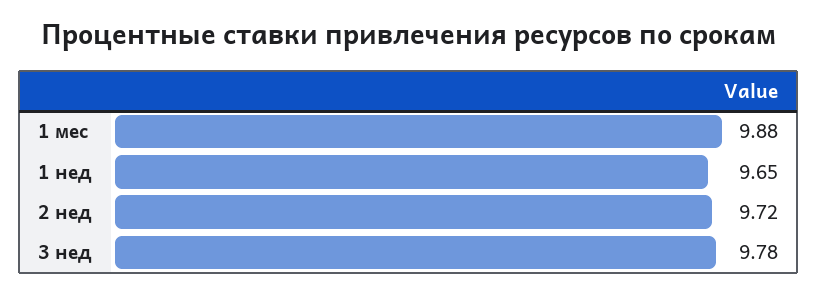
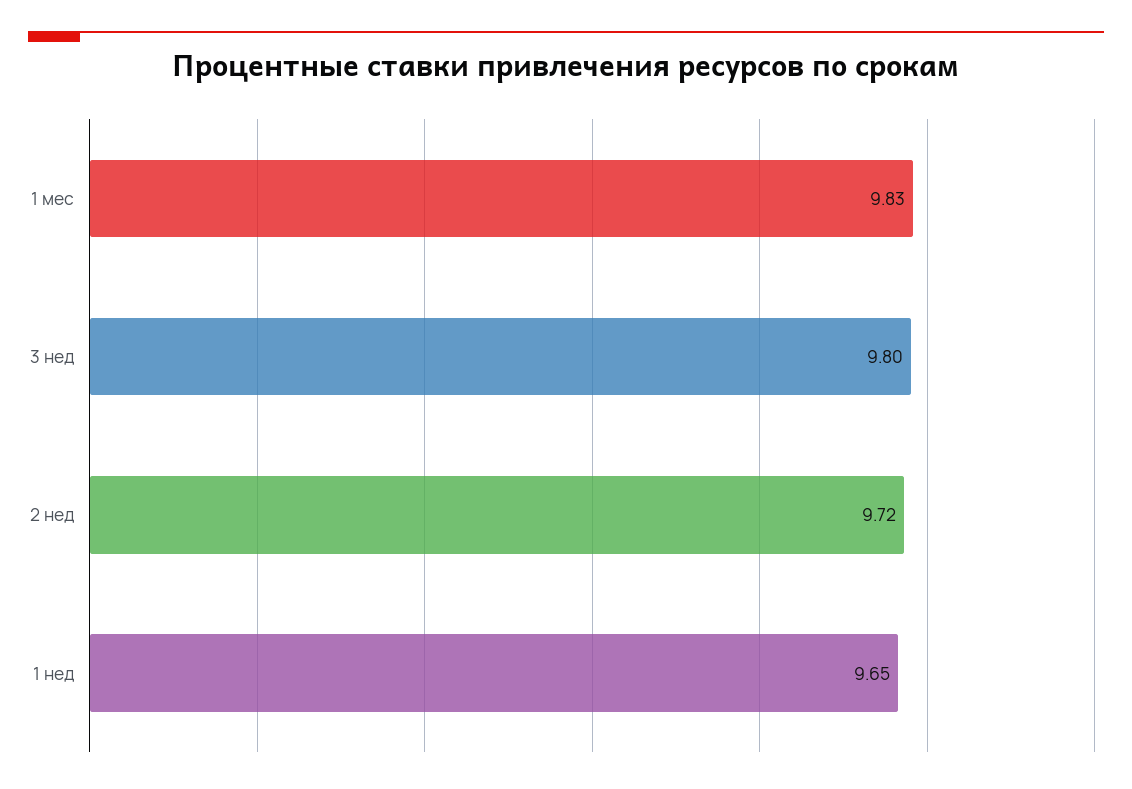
1 мес: 9.88 -> 9.83
3 нед: 9.78 -> 9.8

